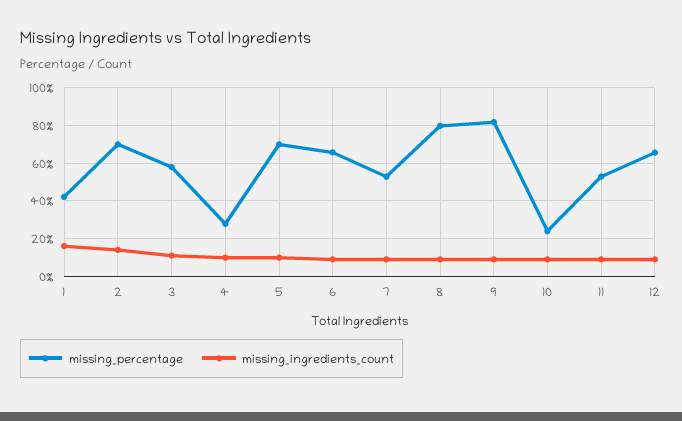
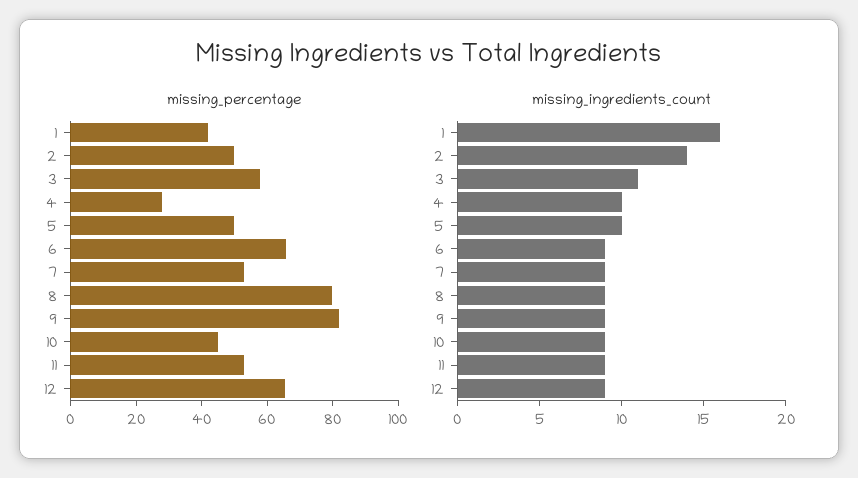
missing_percentage, 2: 70 -> 50
missing_percentage, 5: 70 -> 50
missing_percentage, 10: 25 -> 45

